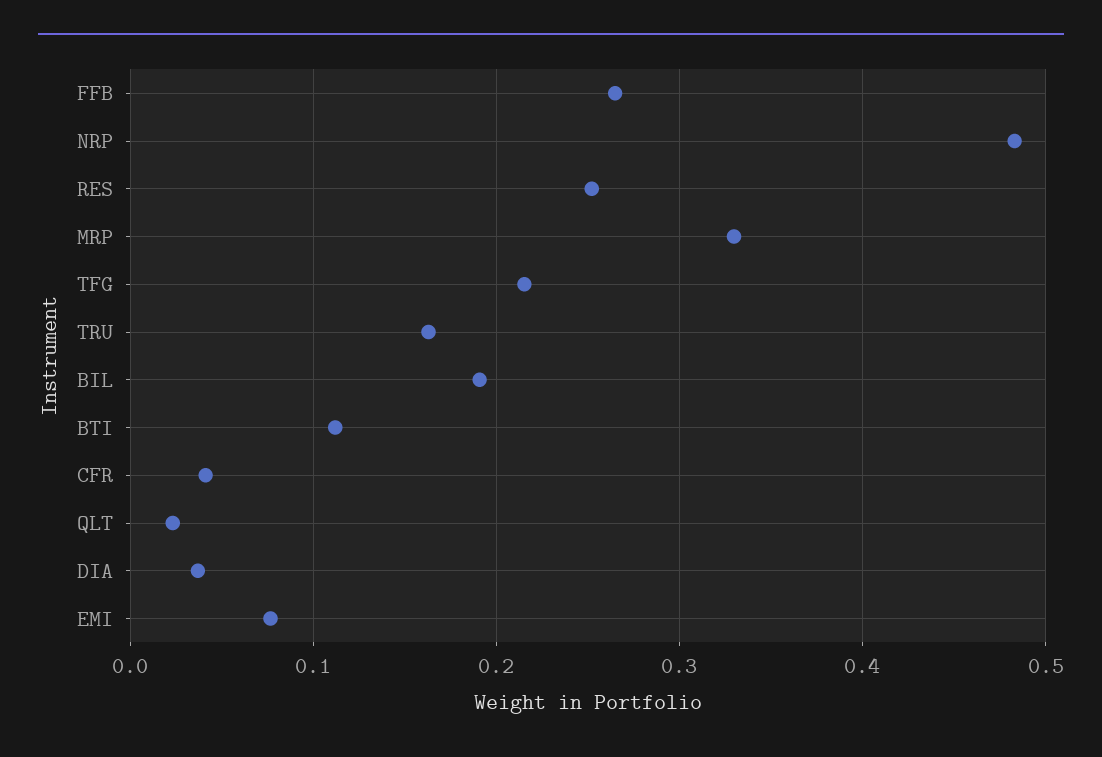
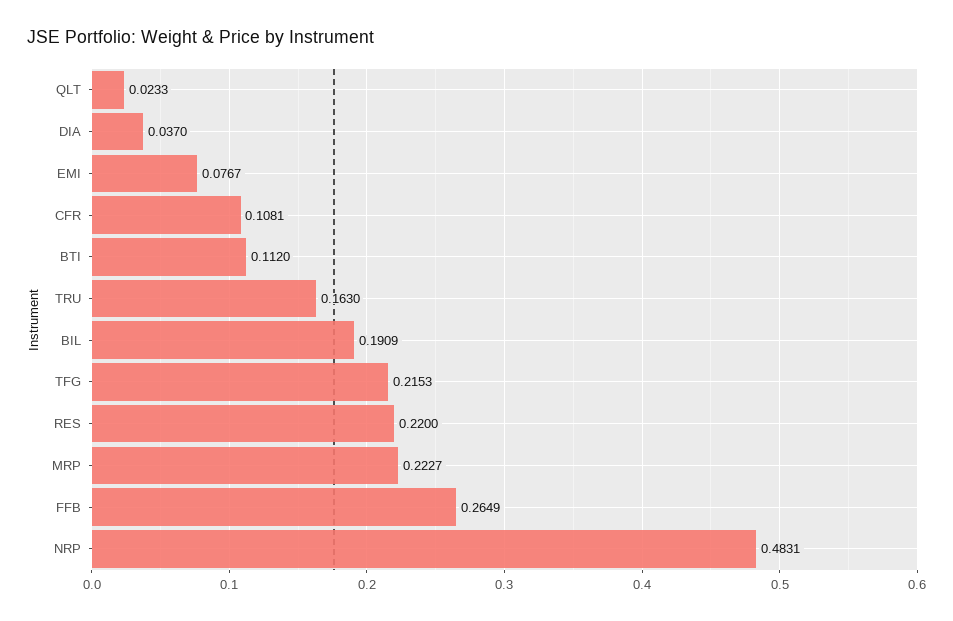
RES: 0.25 -> 0.22
MRP: 0.33 -> 0.2227
CFR: 0.04 -> 0.1081

